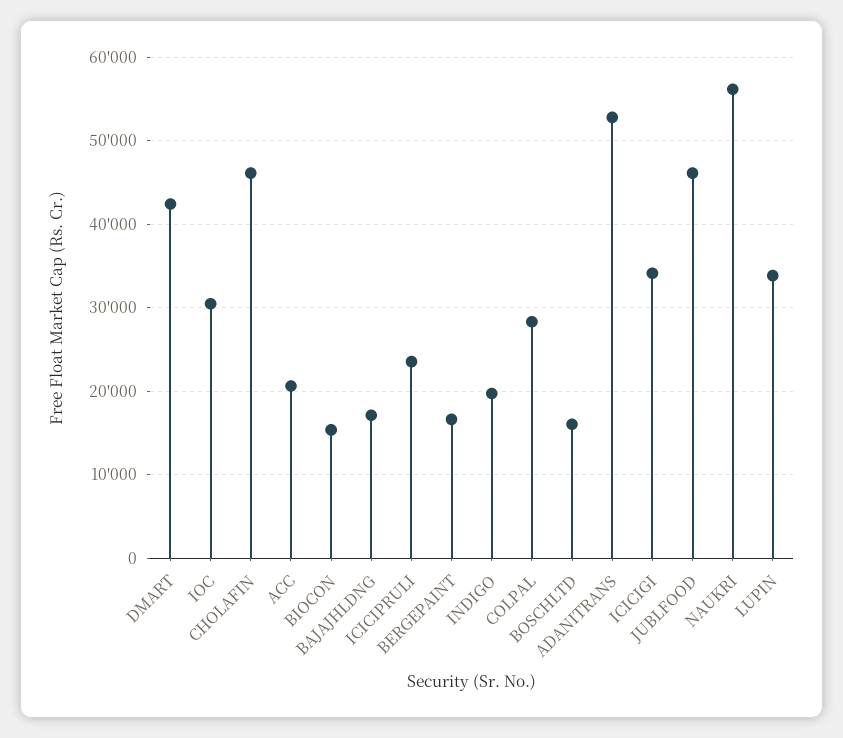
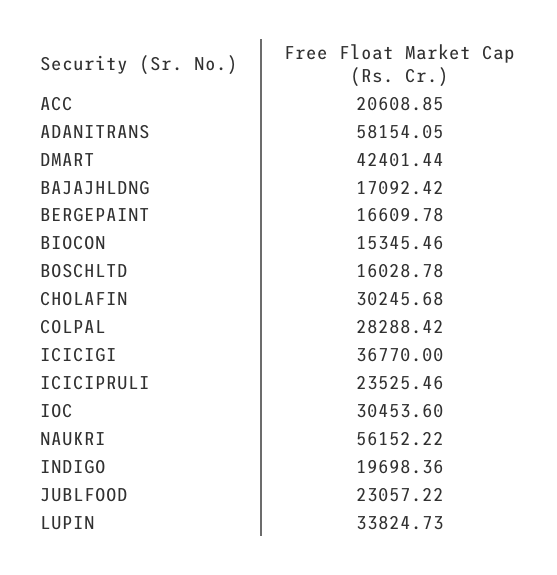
CHOLAFIN: 46000 -> 30245.68
ADANITRANS: 53000 -> 58154.05
ICICIGI: 34000 -> 36770
JUBLFOOD: 46000 -> 23057.22

